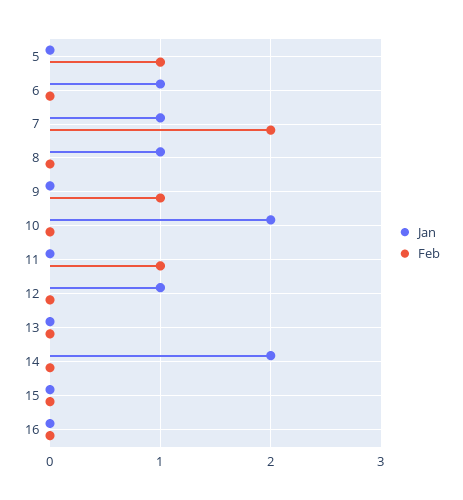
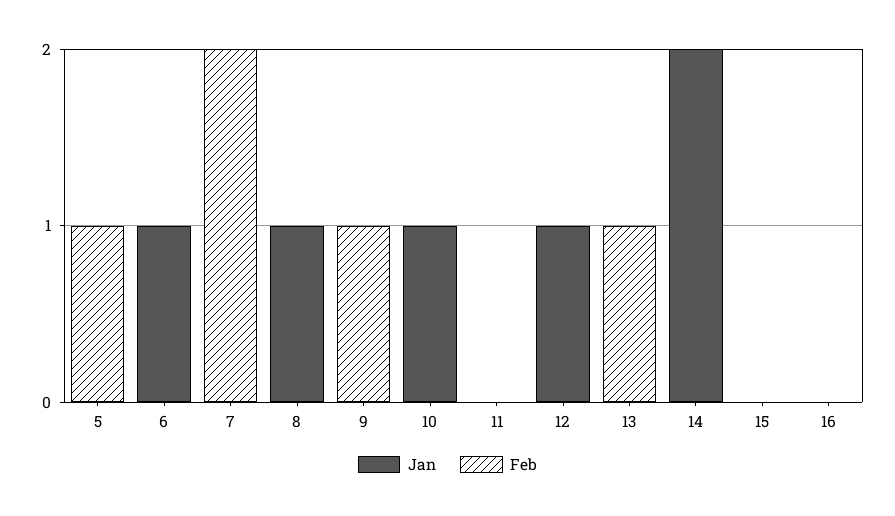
Jan, 7: 1 -> 0
Jan, 10: 2 -> 1
Feb, 11: 1 -> 0
Feb, 13: 0 -> 1

